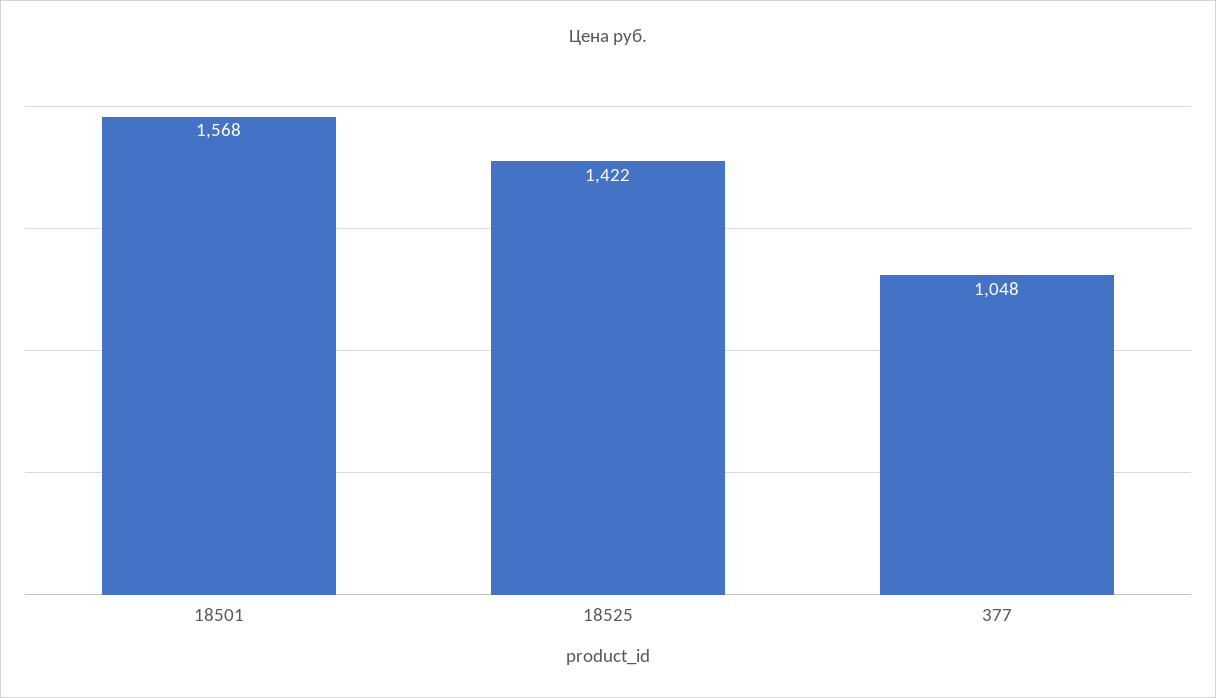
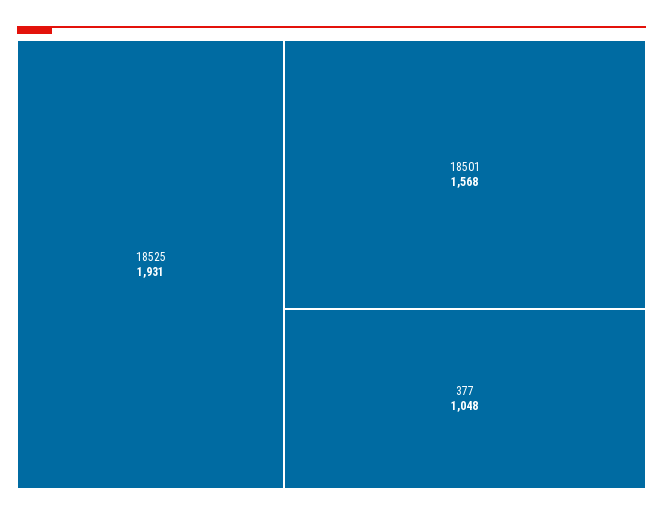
18525: 1422 -> 1931

